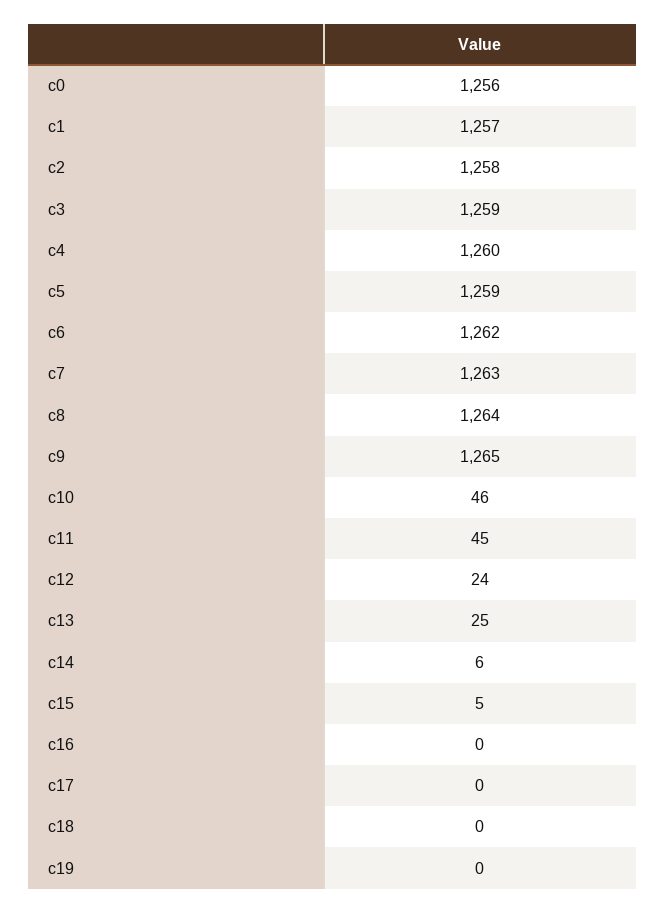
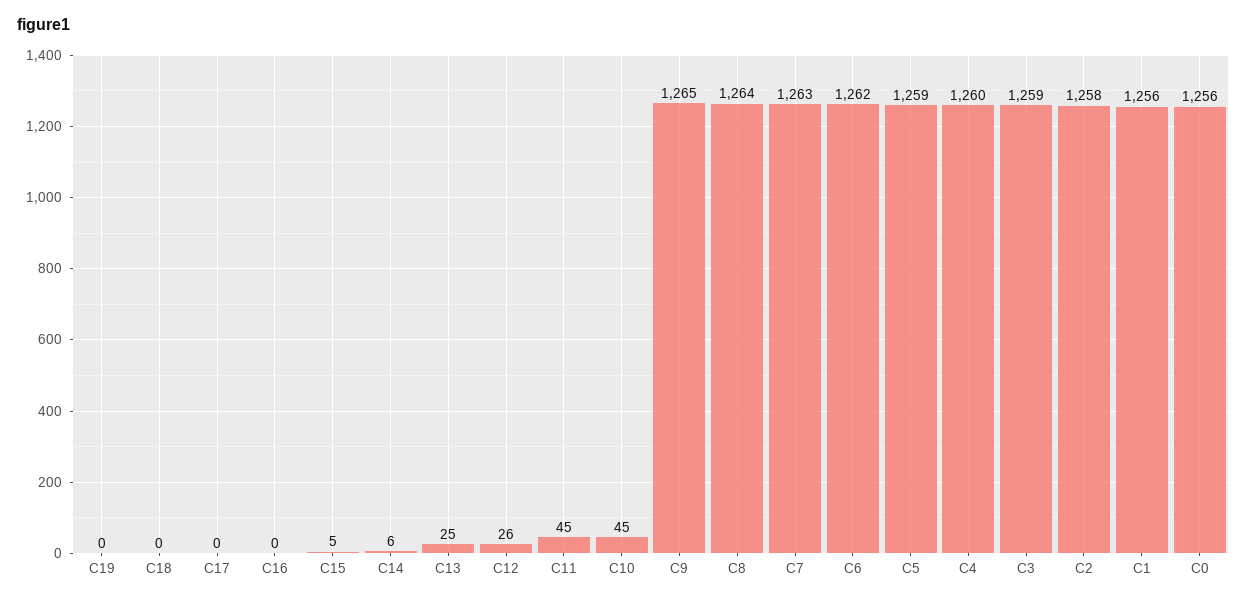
c1: 1257 -> 1256
c10: 46 -> 45
c12: 24 -> 26

